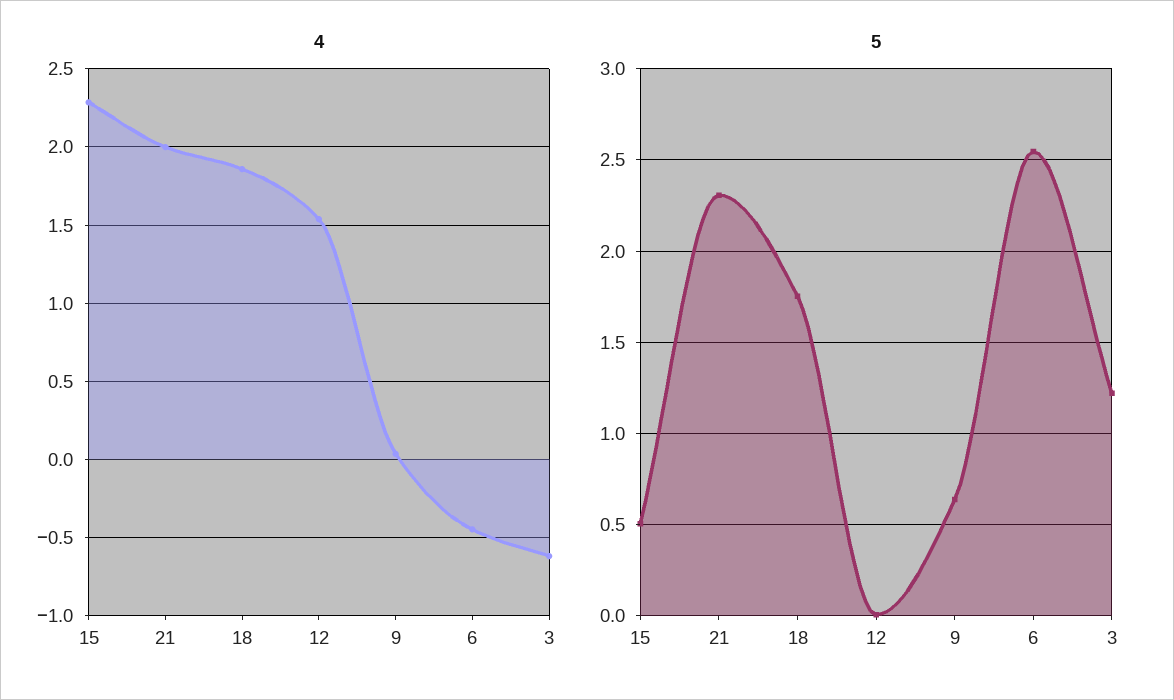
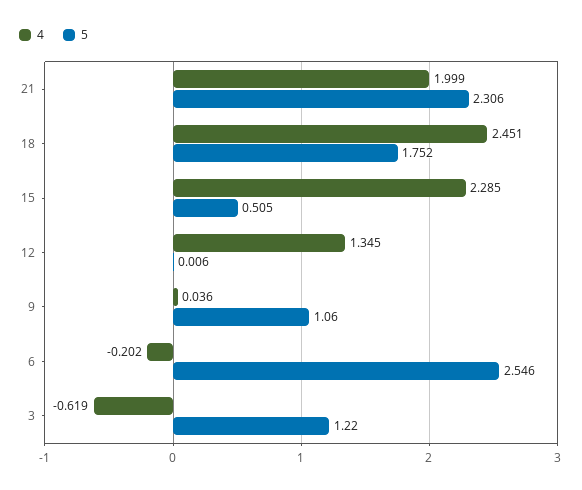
4, 18: 1.85 -> 2.451
4, 12: 1.55 -> 1.345
4, 6: -0.45 -> -0.202
5, 9: 0.65 -> 1.06

